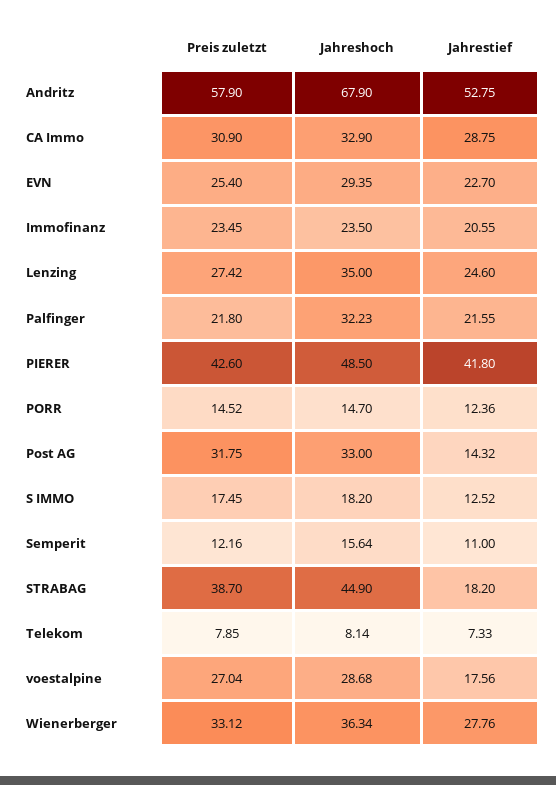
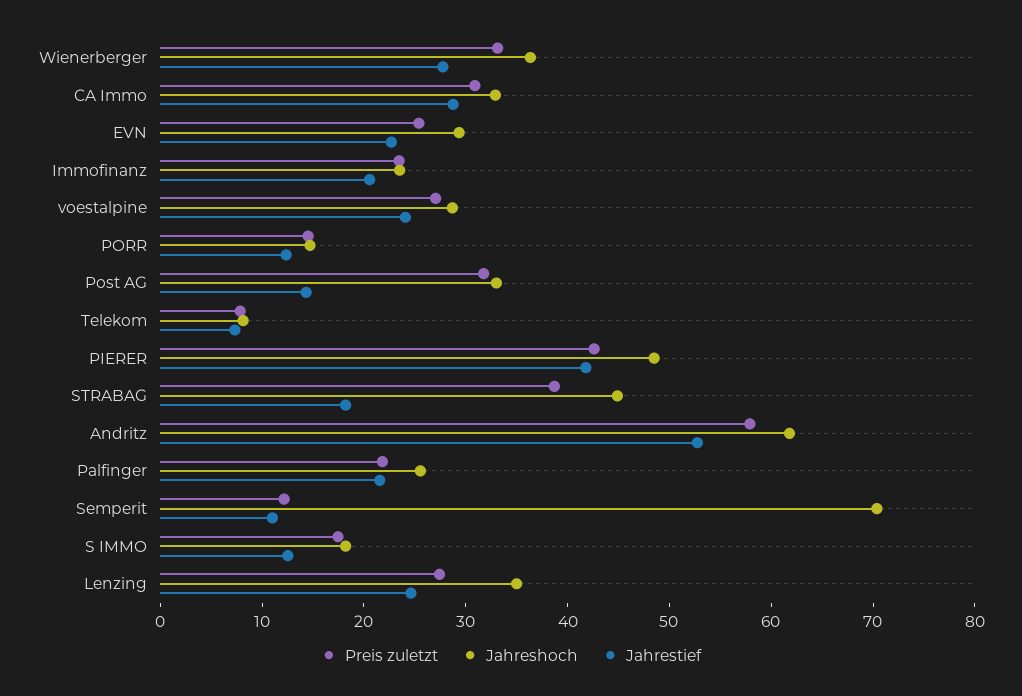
Jahreshoch, Andritz: 67.9 -> 62
Jahreshoch, Palfinger: 32.23 -> 26
Jahreshoch, Semperit: 15.64 -> 70
Jahrestief, voestalpine: 17.56 -> 24

